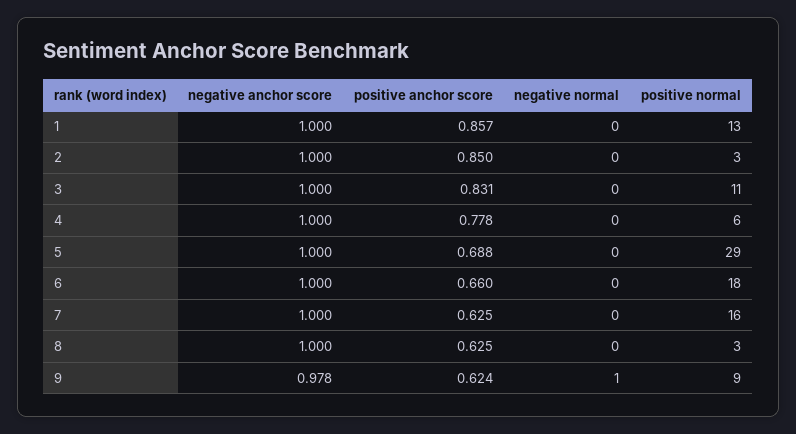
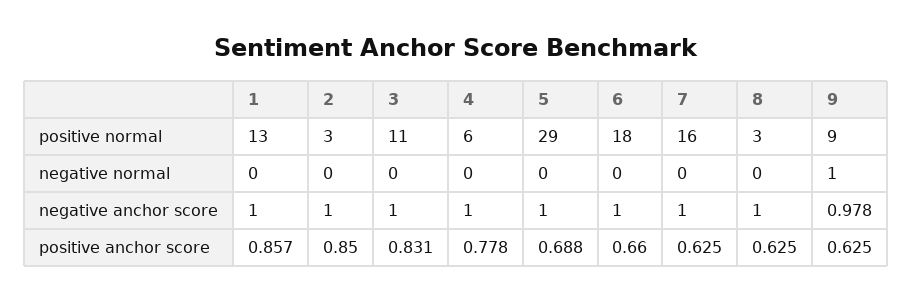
positive anchor score, 9: 0.624 -> 0.625

